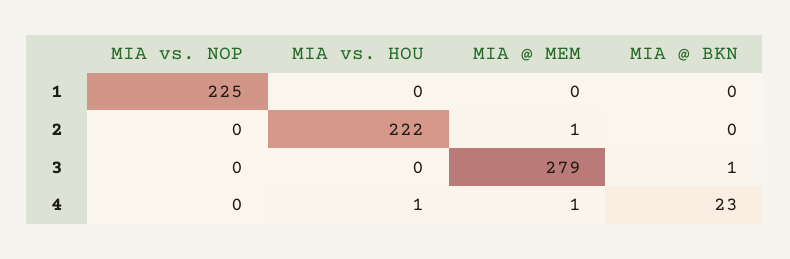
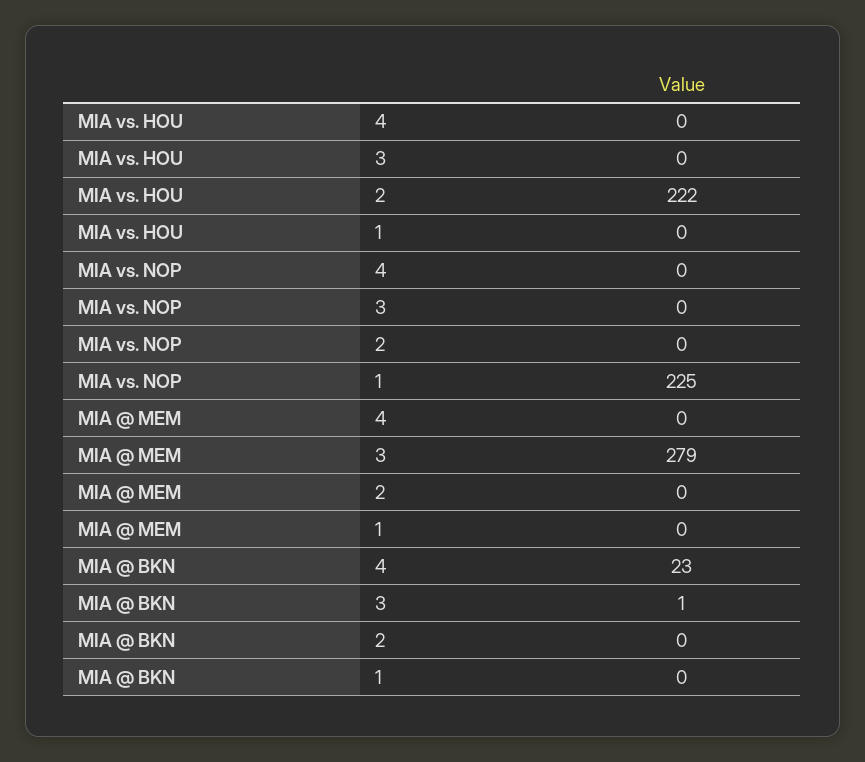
MIA @ MEM, 2: 1 -> 0
MIA vs. HOU, 4: 1 -> 0
MIA @ MEM, 4: 1 -> 0

